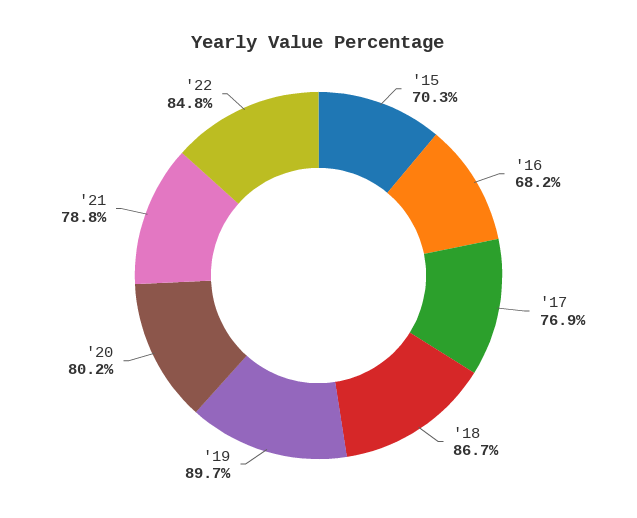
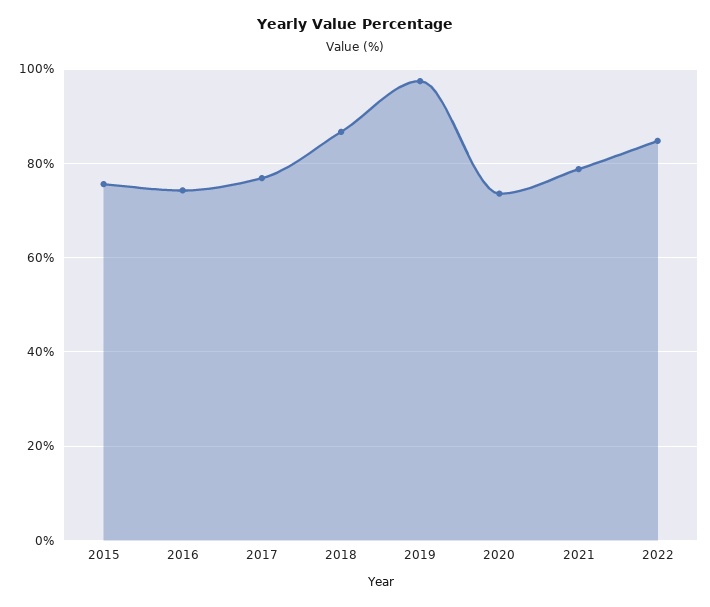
'15: 70.3 -> 76
'16: 68.2 -> 74
'19: 89.7 -> 98
'20: 80.2 -> 74

